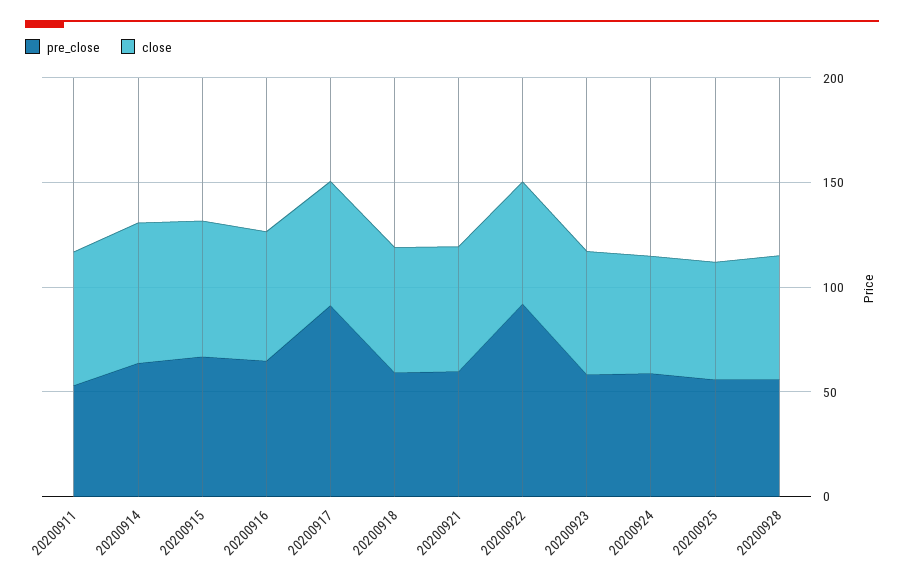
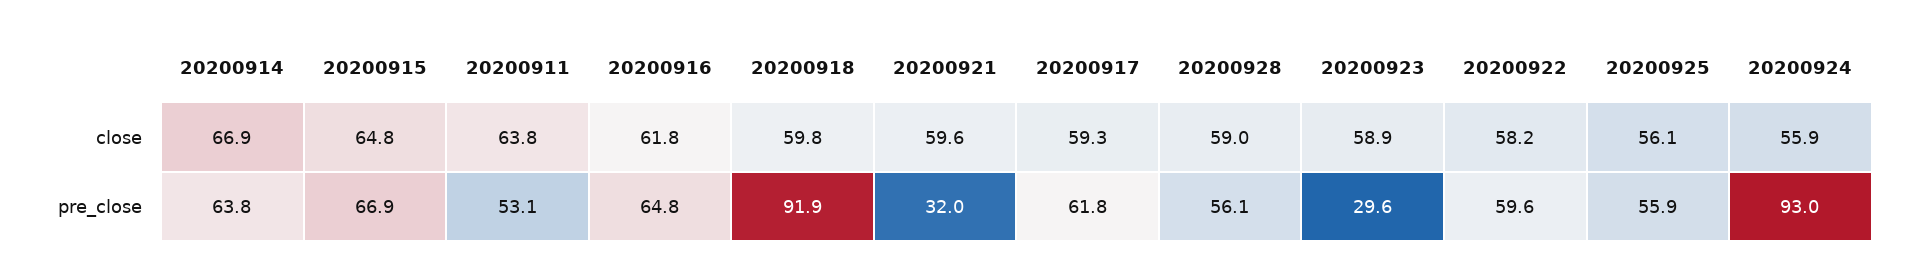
pre_close, 20200917: 90 -> 61.8
pre_close, 20200918: 60 -> 91.9
pre_close, 20200921: 60 -> 32
pre_close, 20200922: 90 -> 59.6
pre_close, 20200923: 60 -> 29.6
pre_close, 20200924: 60 -> 93

